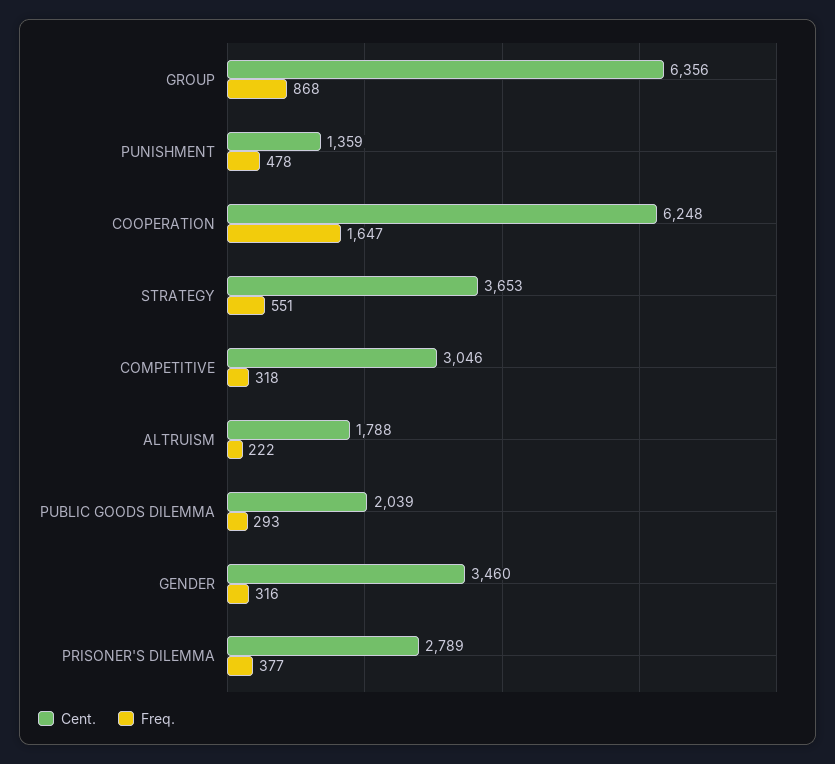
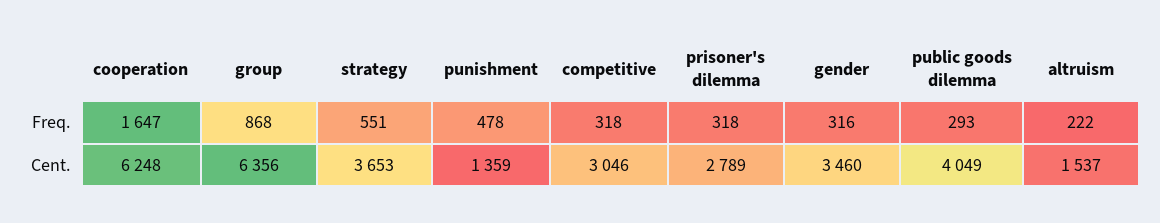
Cent., ALTRUISM: 1788 -> 1537
Cent., PUBLIC GOODS DILEMMA: 2039 -> 4049
Freq., PRISONER'S DILEMMA: 377 -> 318

